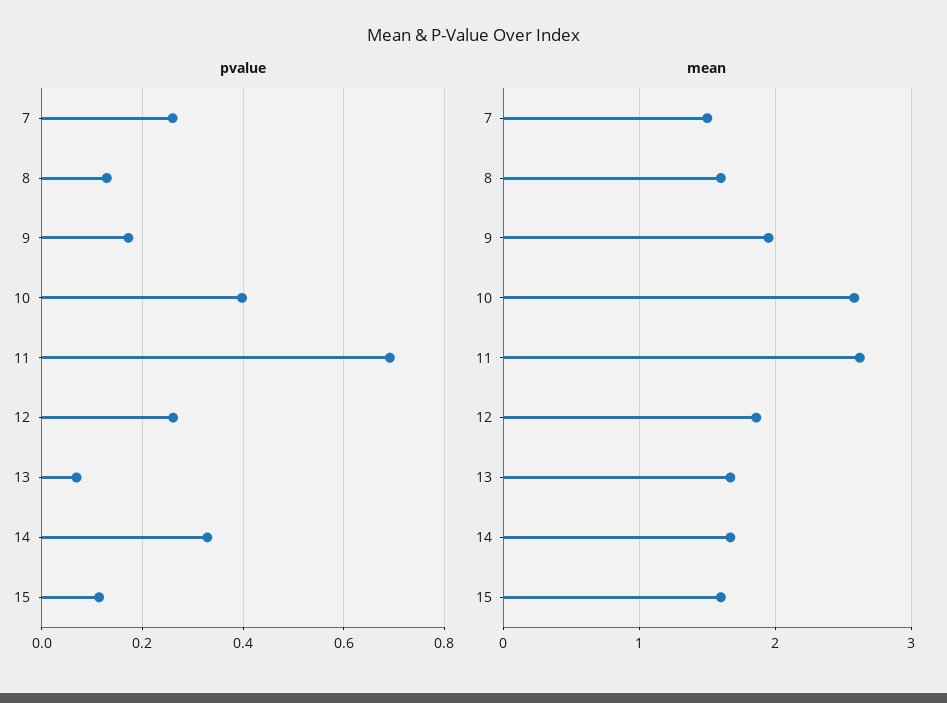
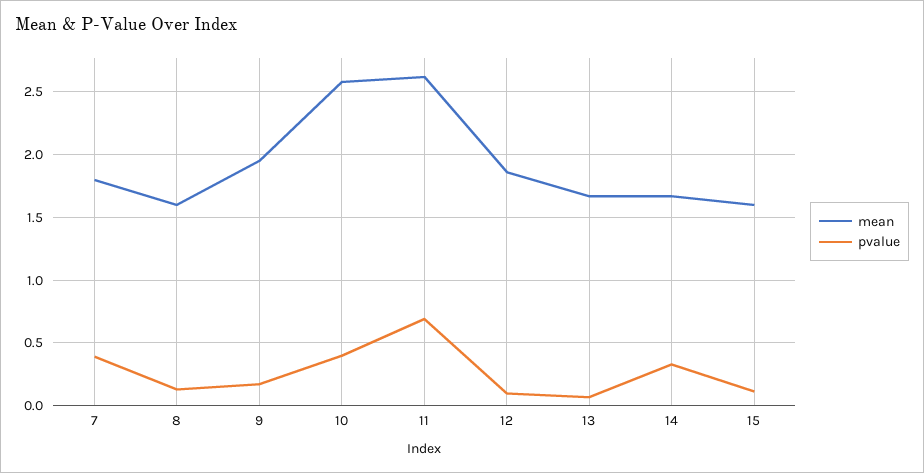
pvalue, 7: 0.26 -> 0.4
pvalue, 12: 0.26 -> 0.1
mean, 7: 1.5 -> 1.8

